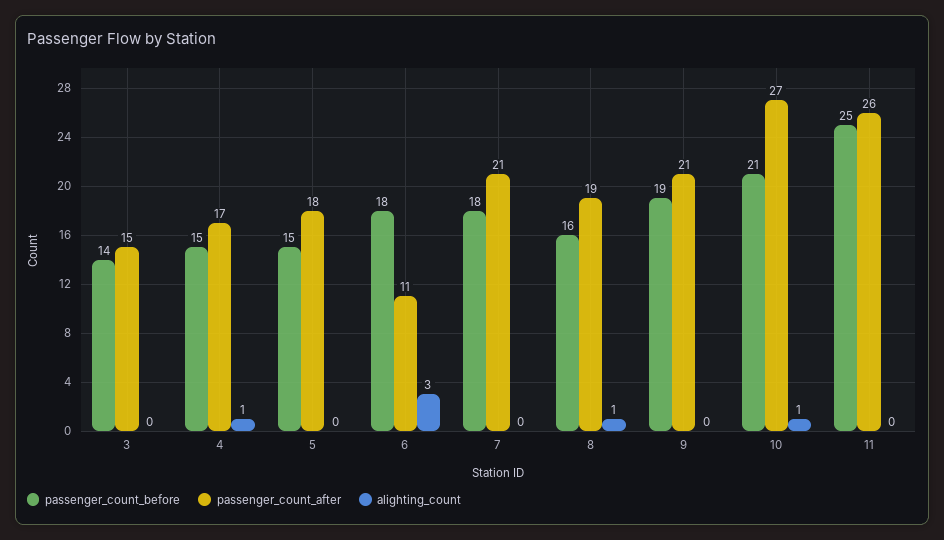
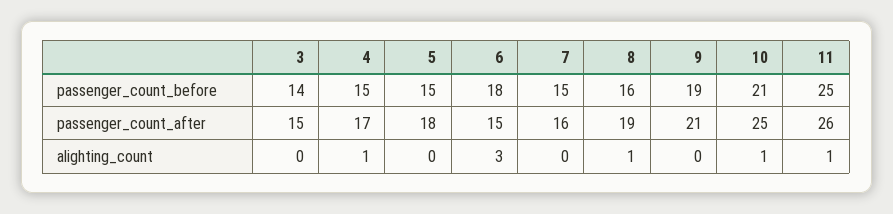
passenger_count_after, 6: 11 -> 15
passenger_count_before, 7: 18 -> 15
passenger_count_after, 7: 21 -> 16
passenger_count_after, 10: 27 -> 25
alighting_count, 11: 0 -> 1

